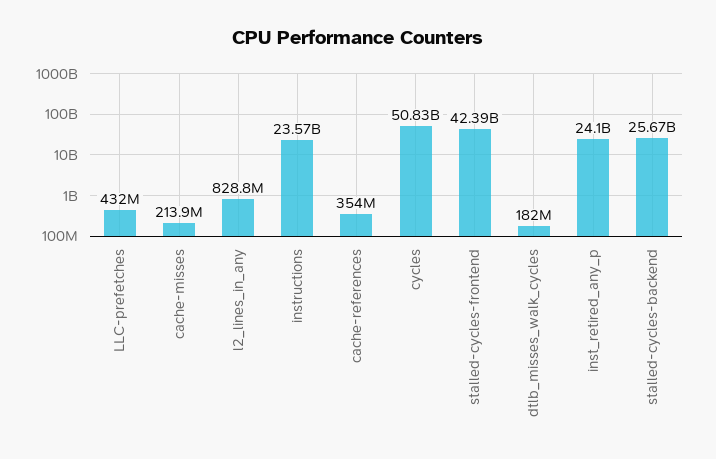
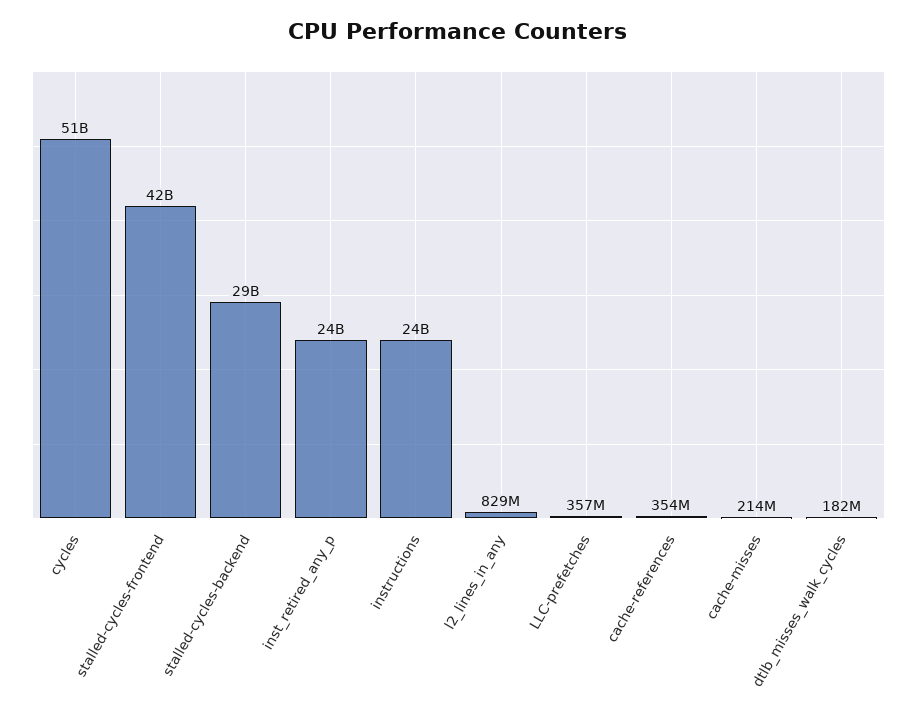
LLC-prefetches: 432000000 -> 357000000
stalled-cycles-backend: 25670000000 -> 29000000000

